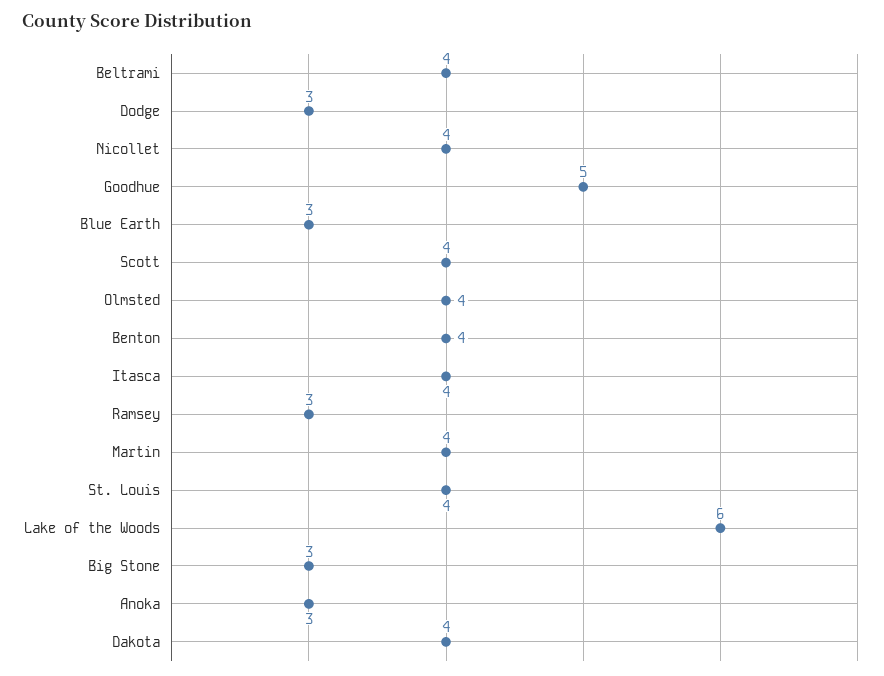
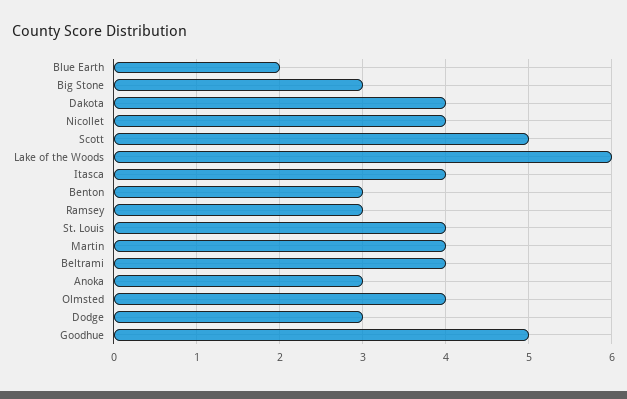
Blue Earth: 3 -> 2
Scott: 4 -> 5
Benton: 4 -> 3

